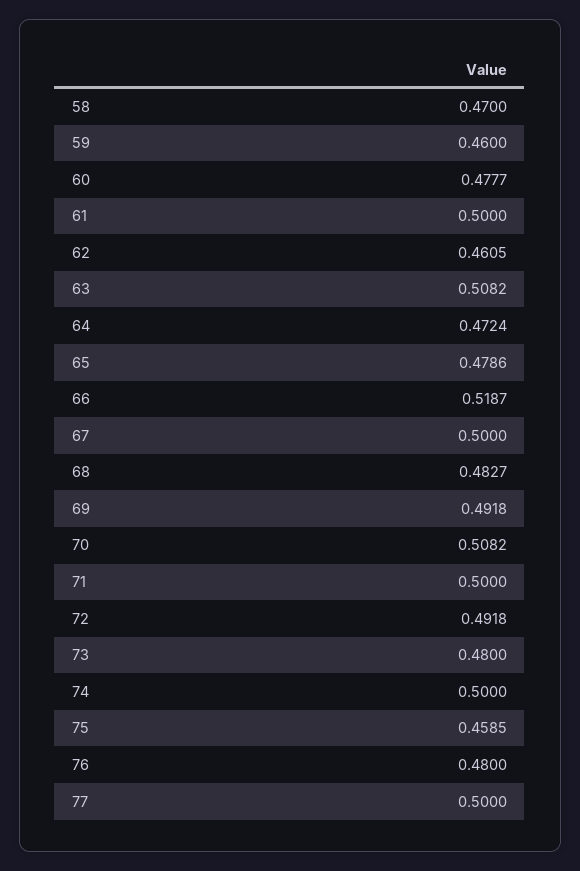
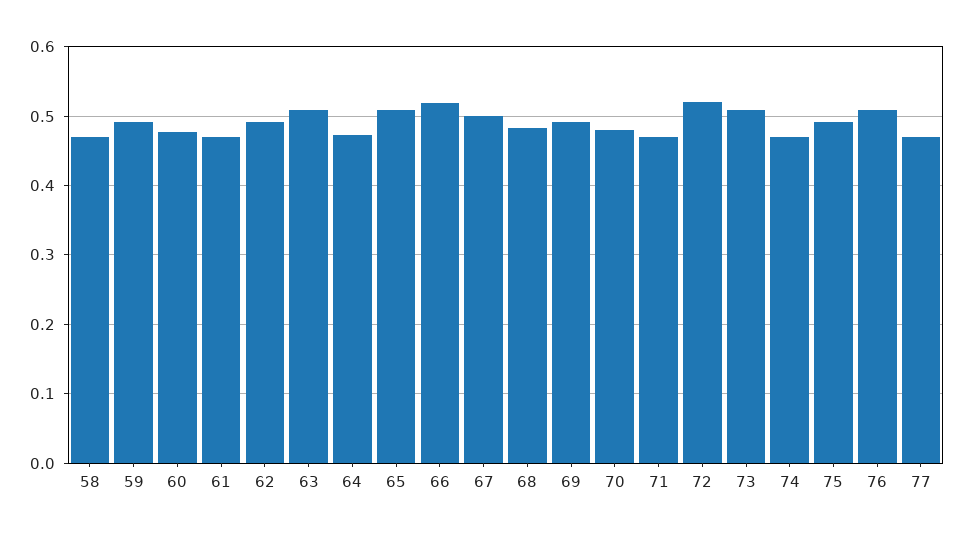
59: 0.46 -> 0.49
61: 0.5 -> 0.47
62: 0.4605 -> 0.49
65: 0.4786 -> 0.51
70: 0.5082 -> 0.48
71: 0.5 -> 0.47
72: 0.4918 -> 0.52
73: 0.48 -> 0.51
74: 0.5 -> 0.47
75: 0.4585 -> 0.49
76: 0.48 -> 0.51
77: 0.5 -> 0.47

